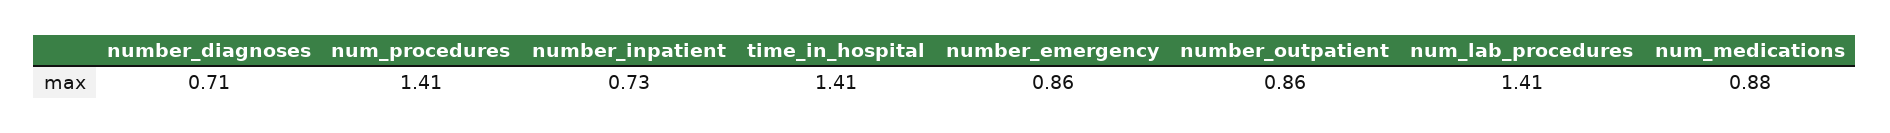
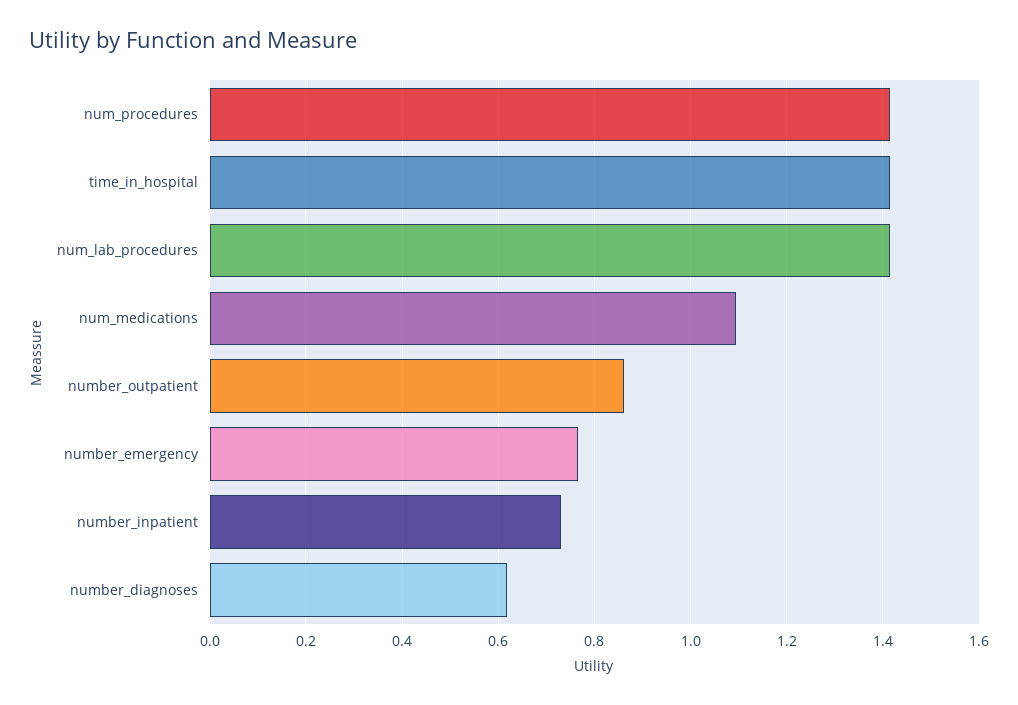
number_diagnoses: 0.71 -> 0.62
number_emergency: 0.86 -> 0.76
num_medications: 0.88 -> 1.1

